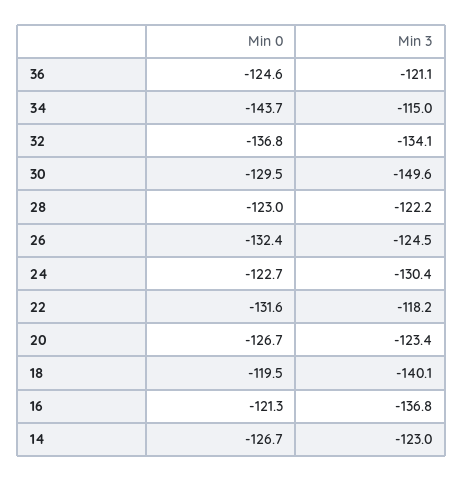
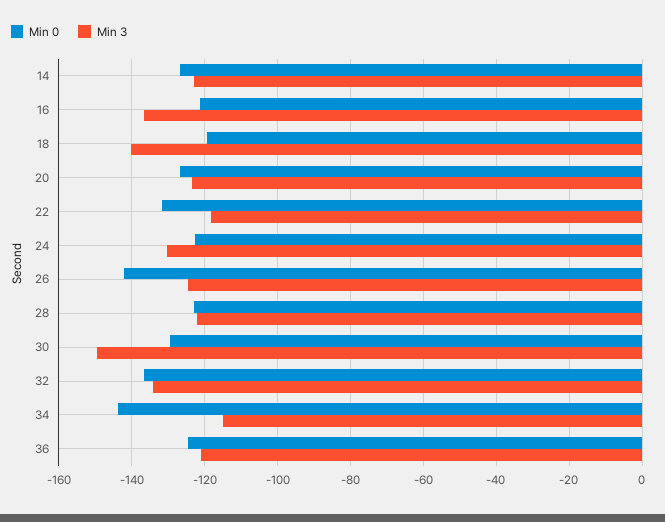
Min 0, 26: -132.4 -> -142

